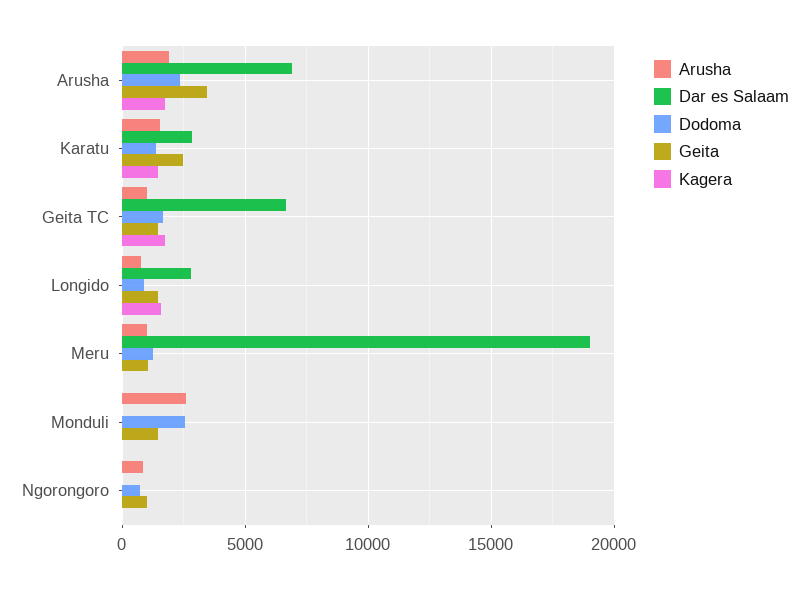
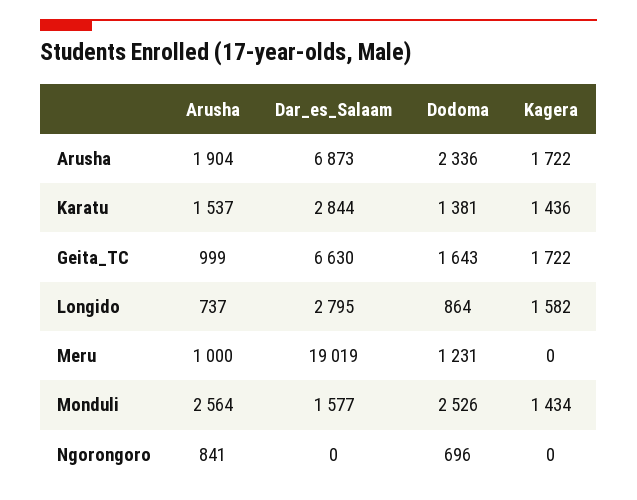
Geita, Arusha: 3500 -> none
Geita, Karatu: 2500 -> none
Geita, Geita TC: 1500 -> none
Geita, Longido: 1500 -> none
Geita, Meru: 1000 -> none
Dar es Salaam, Monduli: 0 -> 1577
Geita, Monduli: 1500 -> none
Kagera, Monduli: 0 -> 1434
Geita, Ngorongoro: 1000 -> none

